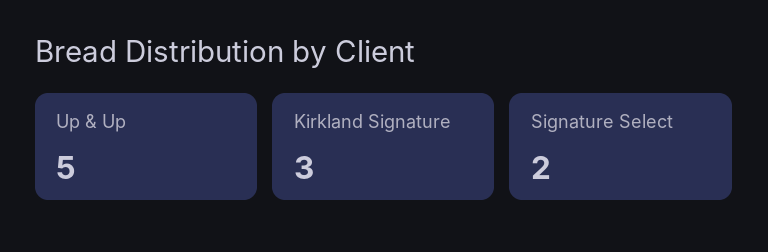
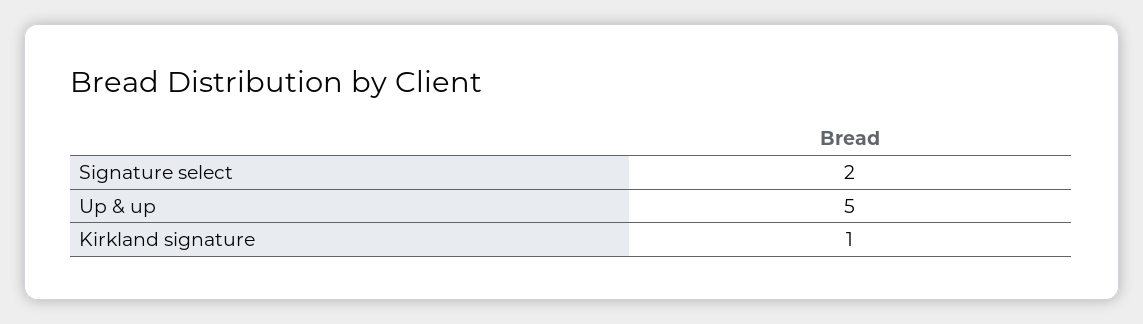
Kirkland Signature: 3 -> 1

